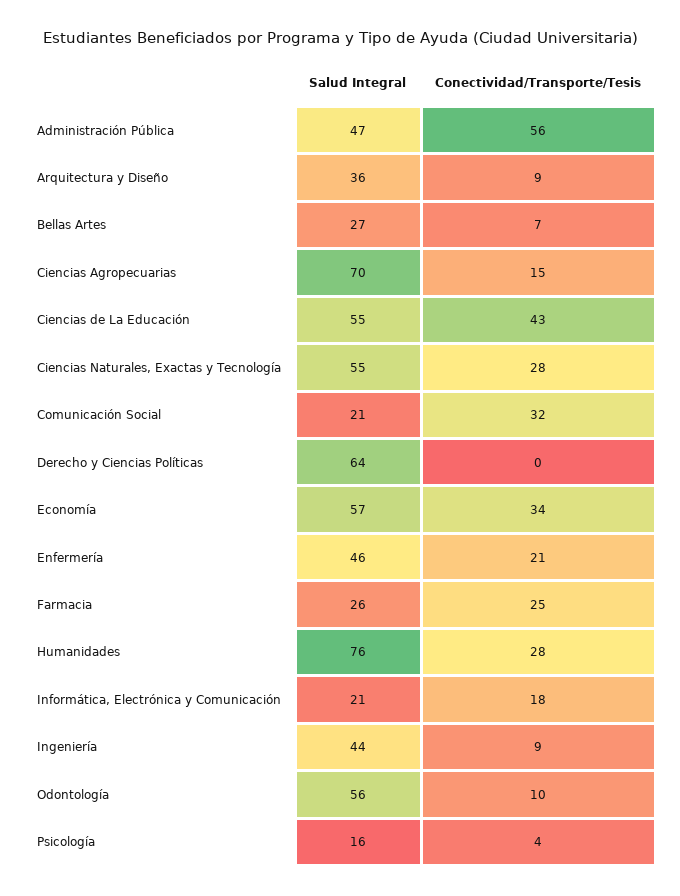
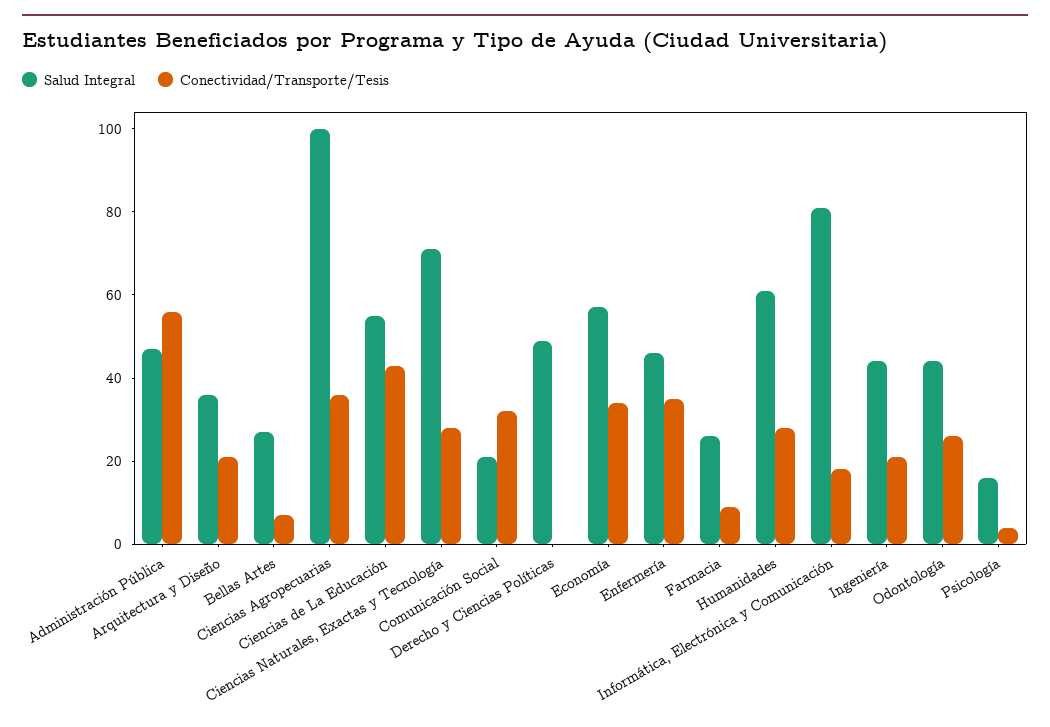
Conectividad/Transporte/Tesis, Arquitectura y Diseño: 9 -> 20
Salud Integral, Ciencias Agropecuarias: 70 -> 100
Conectividad/Transporte/Tesis, Ciencias Agropecuarias: 15 -> 35
Salud Integral, Ciencias Naturales, Exactas y Tecnología: 55 -> 70
Salud Integral, Derecho y Ciencias Políticas: 64 -> 50
Conectividad/Transporte/Tesis, Enfermería: 21 -> 35
Conectividad/Transporte/Tesis, Farmacia: 25 -> 10
Salud Integral, Humanidades: 76 -> 60
Salud Integral, Informática, Electrónica y Comunicación: 21 -> 80
Conectividad/Transporte/Tesis, Ingeniería: 9 -> 20
Salud Integral, Odontología: 56 -> 45
Conectividad/Transporte/Tesis, Odontología: 10 -> 25

